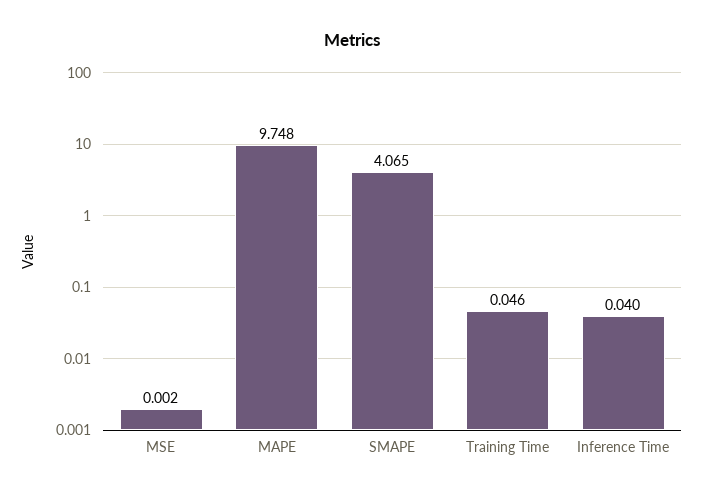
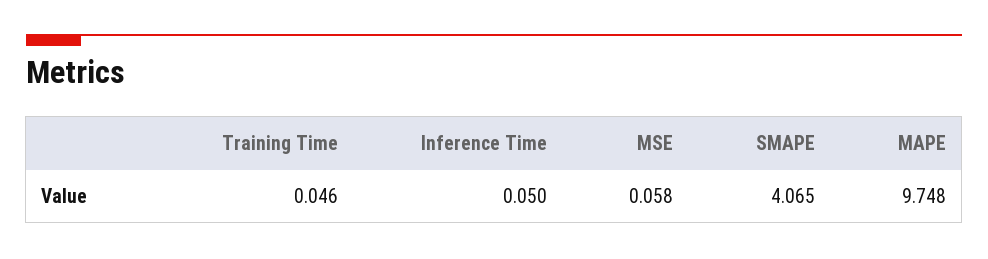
MSE: 0.002 -> 0.058
Inference Time: 0.04 -> 0.05

